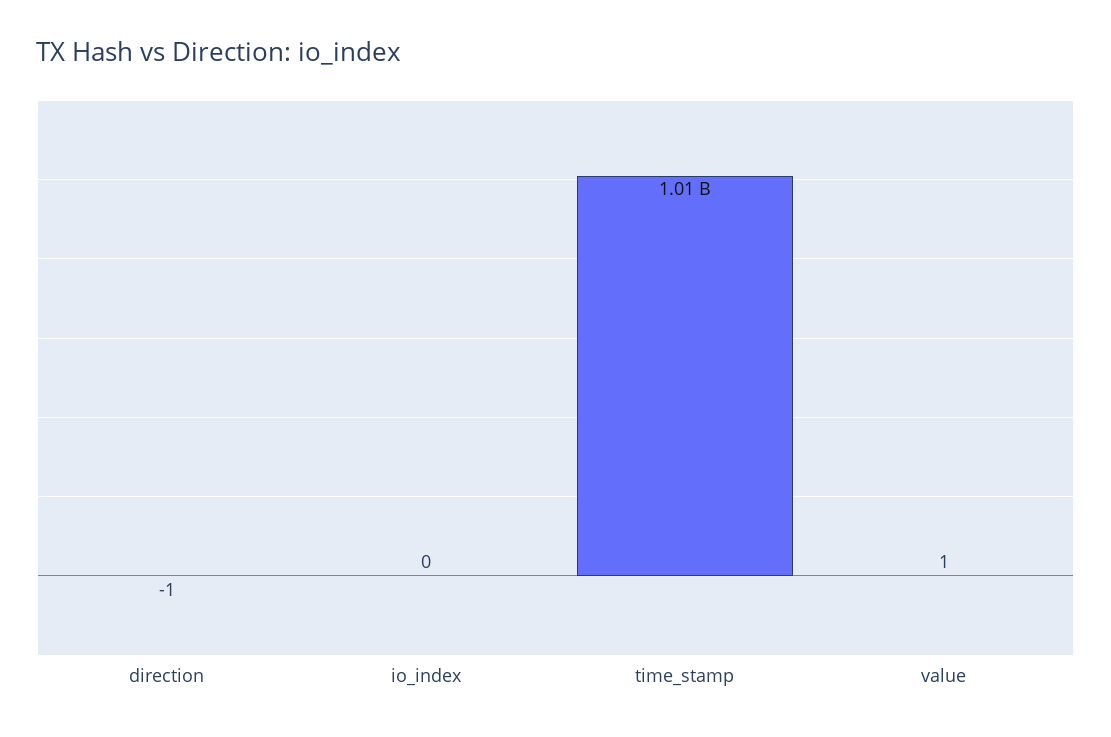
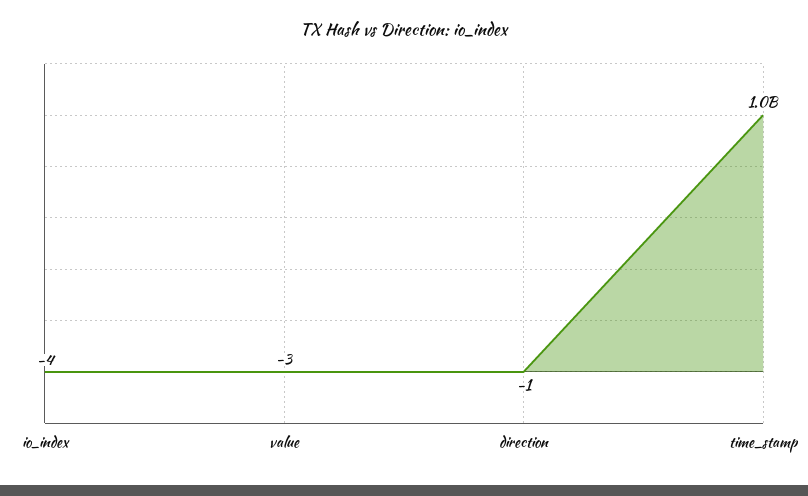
io_index: 0 -> -4
value: 1 -> -3

